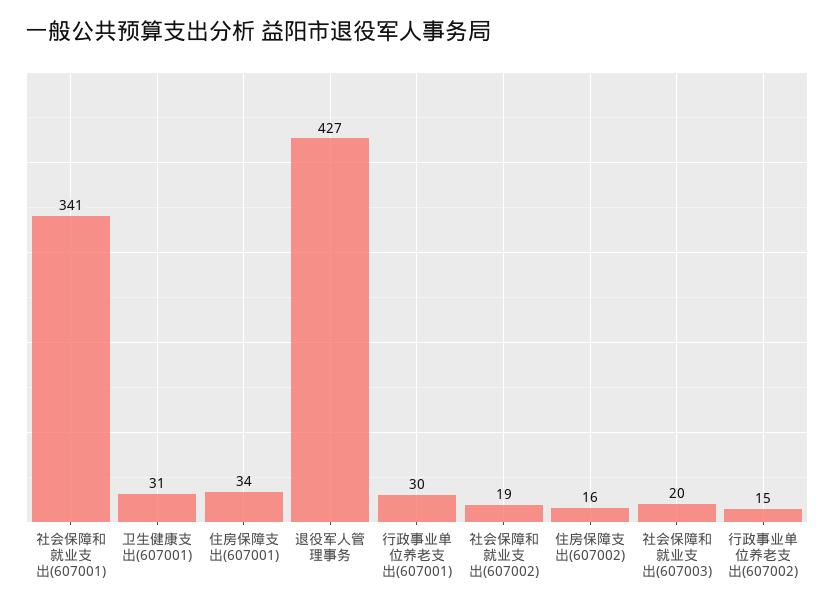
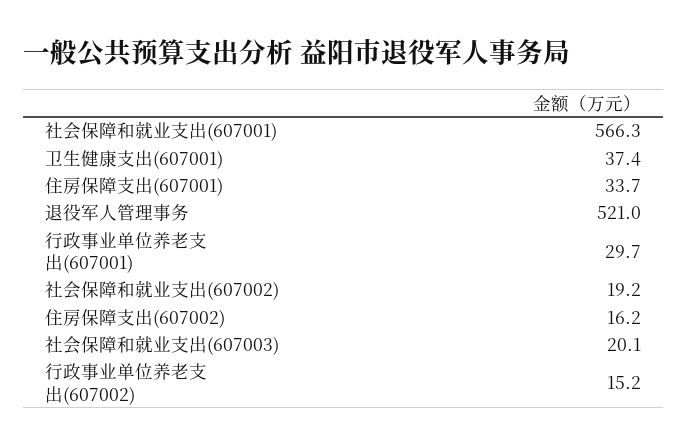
社会保障和就业支出(607001): 341 -> 566.3
卫生健康支出(607001): 31 -> 37.4
退役军人管理事务: 427 -> 521

